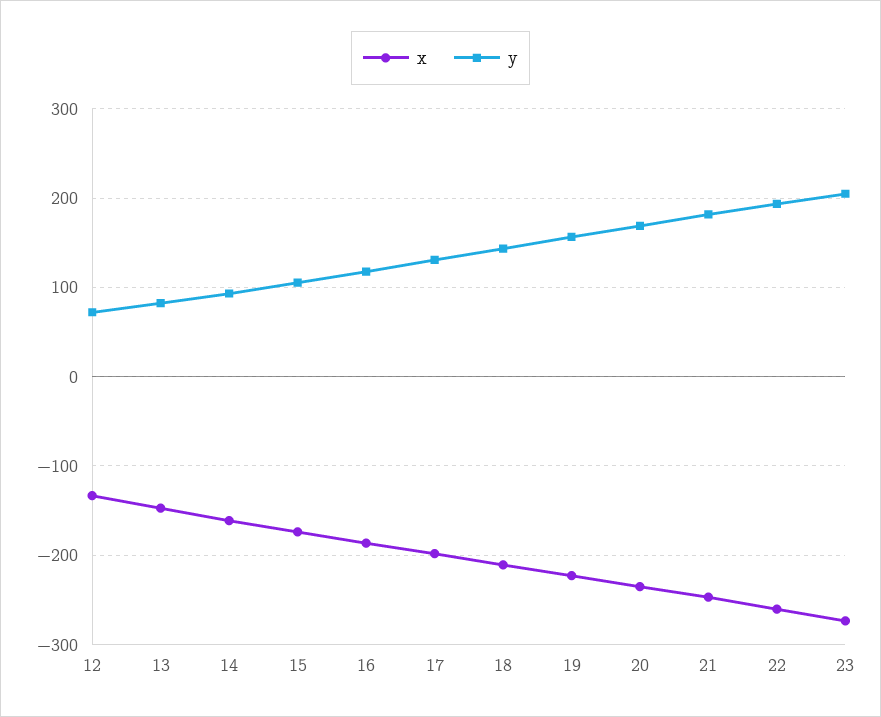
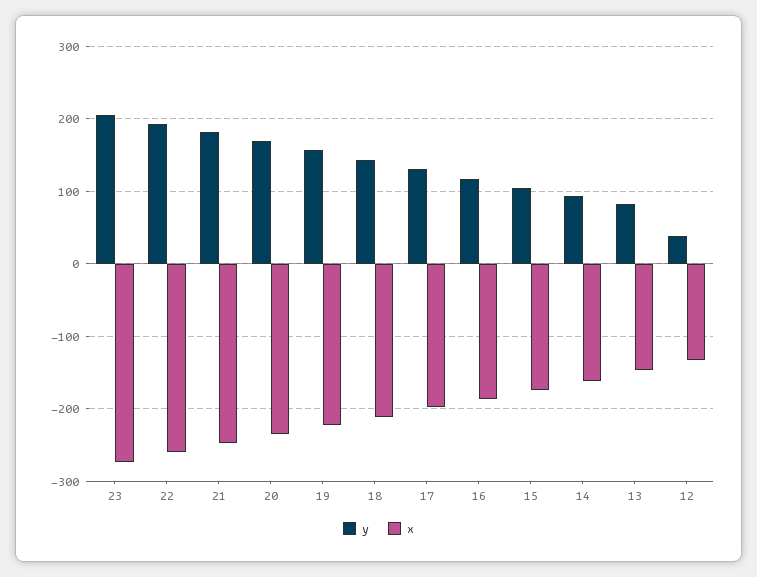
y, 12: 70 -> 40

